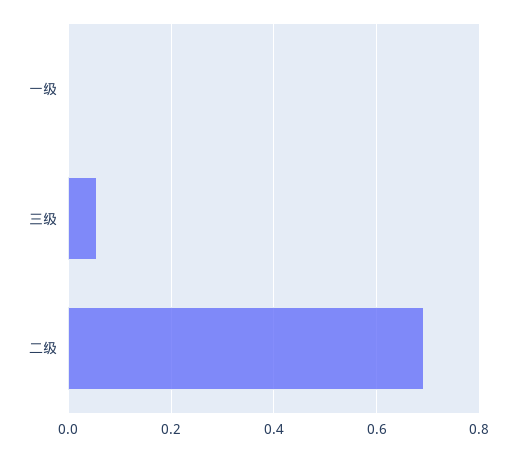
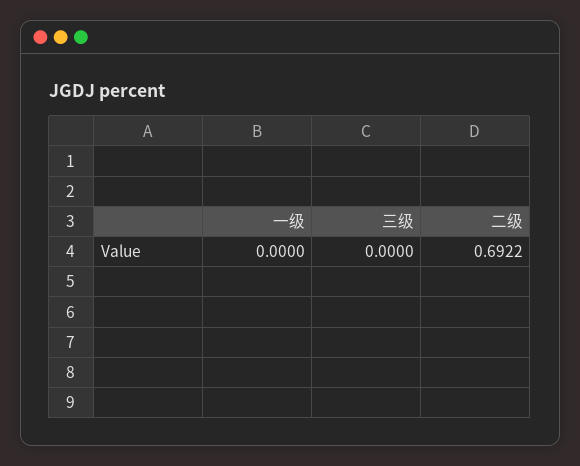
三级: 0.06 -> 0

